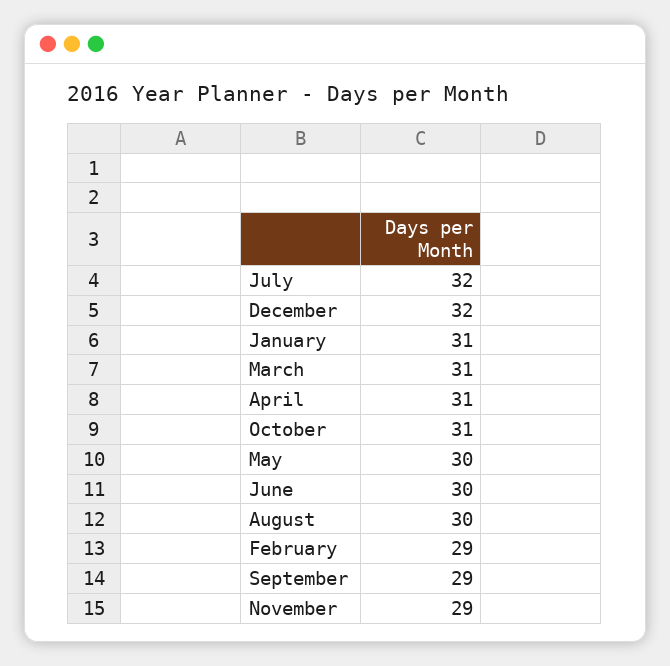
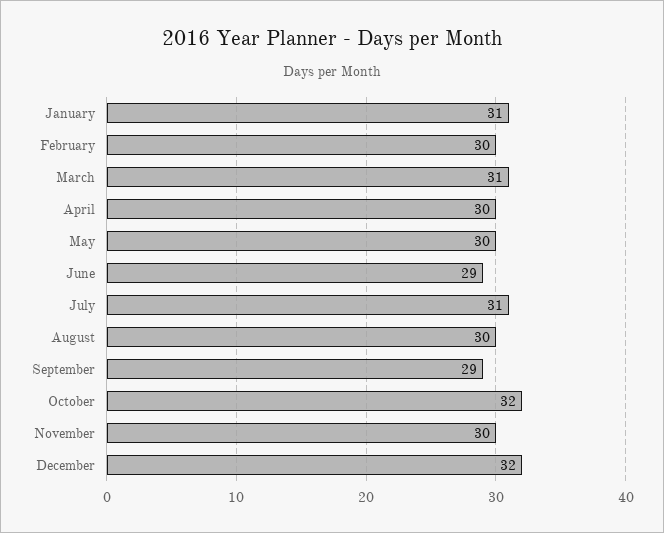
July: 32 -> 31
April: 31 -> 30
October: 31 -> 32
June: 30 -> 29
February: 29 -> 30
November: 29 -> 30

